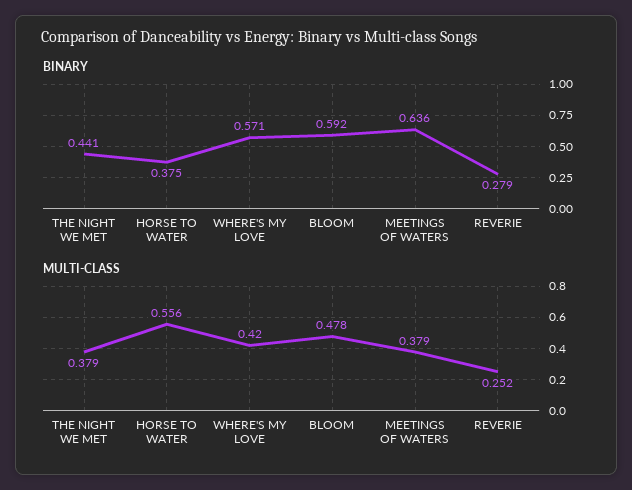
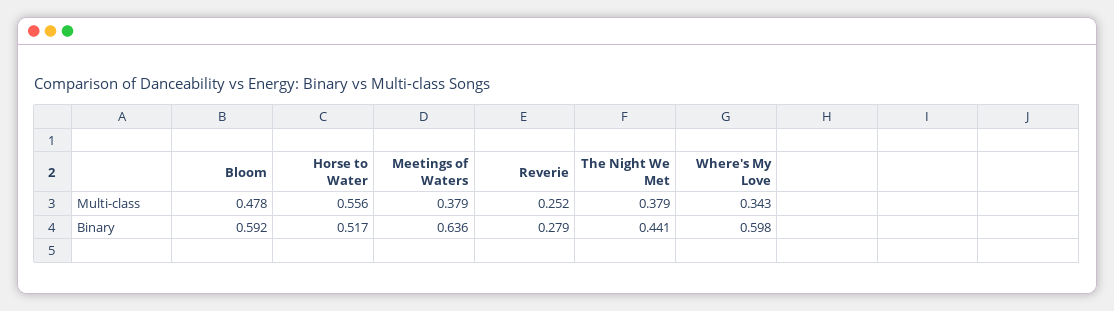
BINARY, HORSE TO WATER: 0.375 -> 0.517
BINARY, WHERE'S MY LOVE: 0.571 -> 0.598
MULTI-CLASS, WHERE'S MY LOVE: 0.42 -> 0.343

